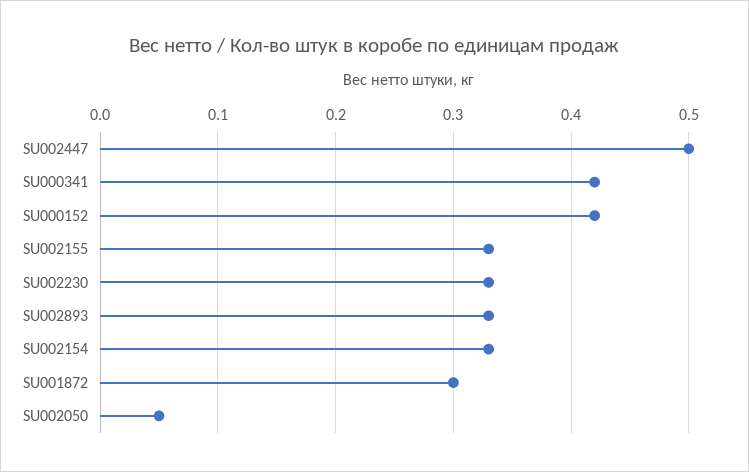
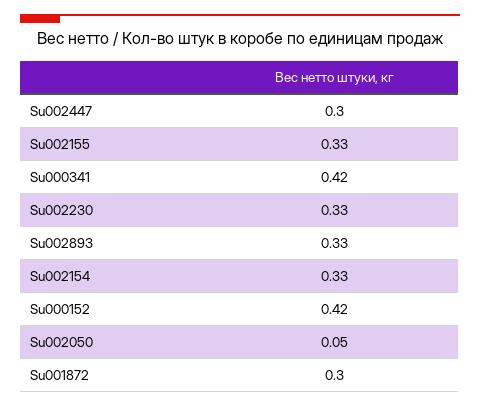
SU002447: 0.5 -> 0.3

